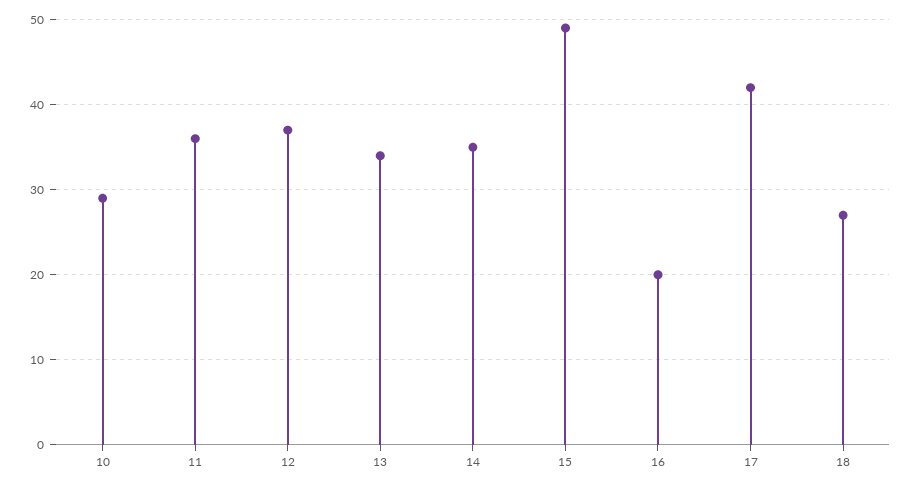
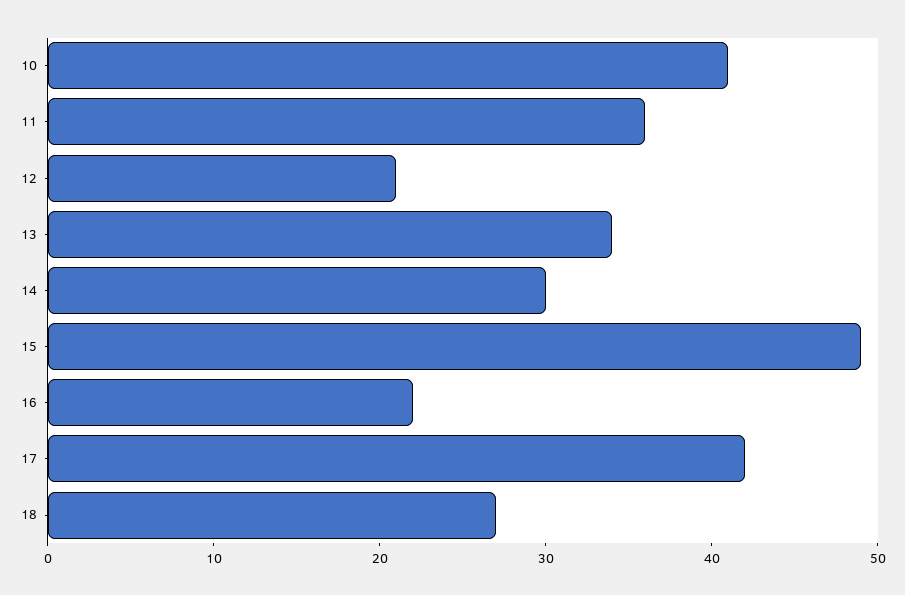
10: 29 -> 41
12: 37 -> 21
14: 35 -> 30
16: 20 -> 22

